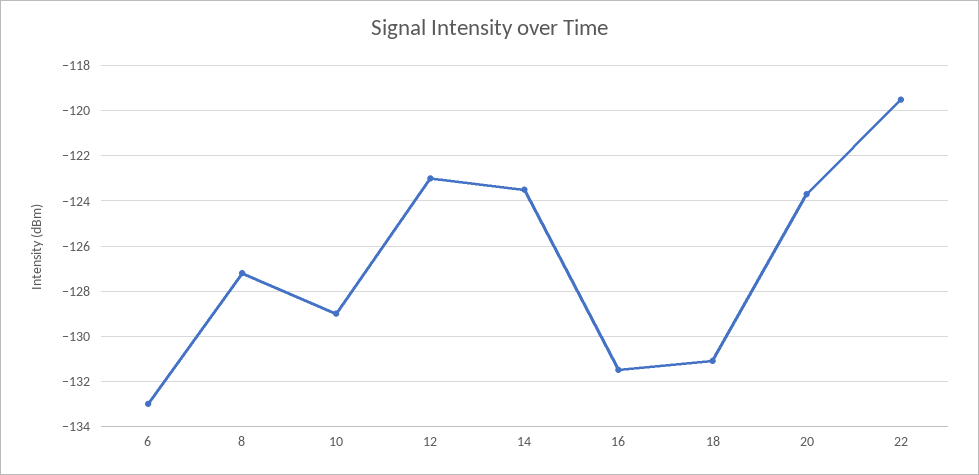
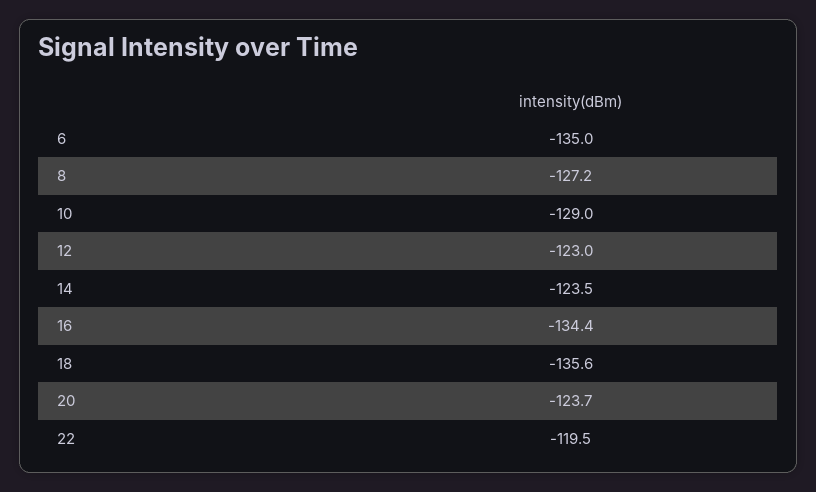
6: -133 -> -135
16: -131.5 -> -134.4
18: -131 -> -135.6

